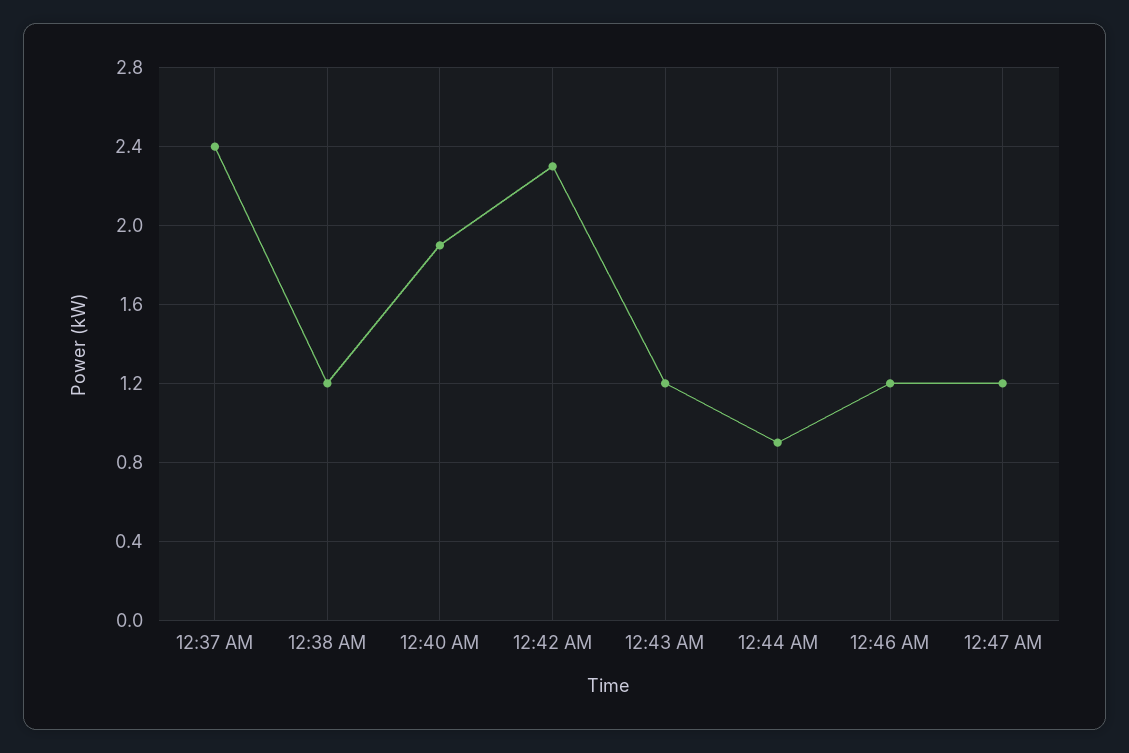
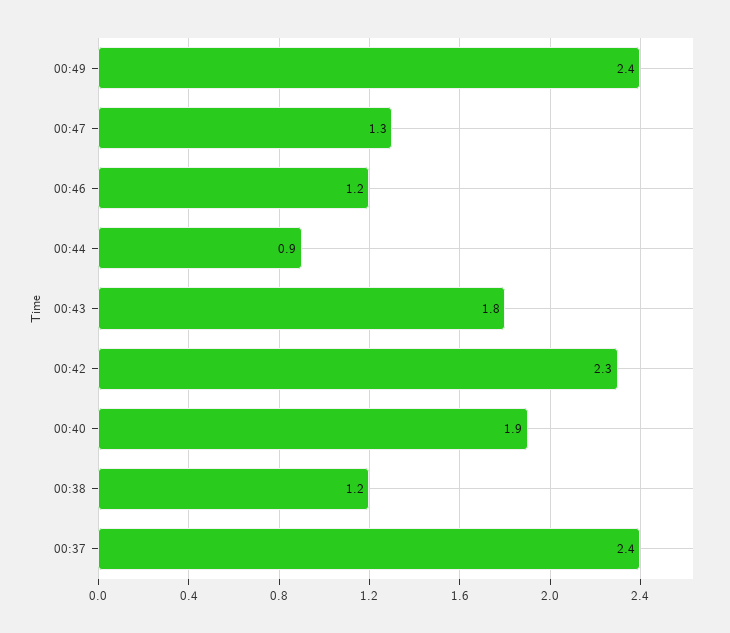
12:43 AM: 1.2 -> 1.8
12:47 AM: 1.2 -> 1.3
00:49: none -> 2.4

